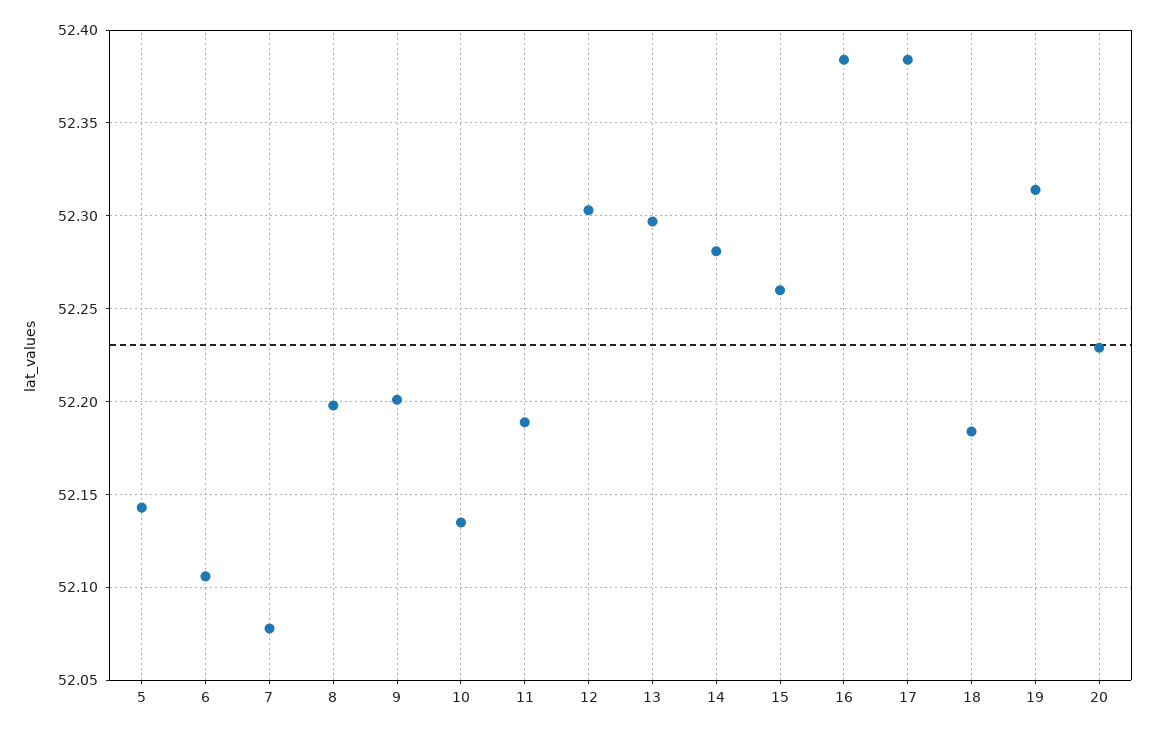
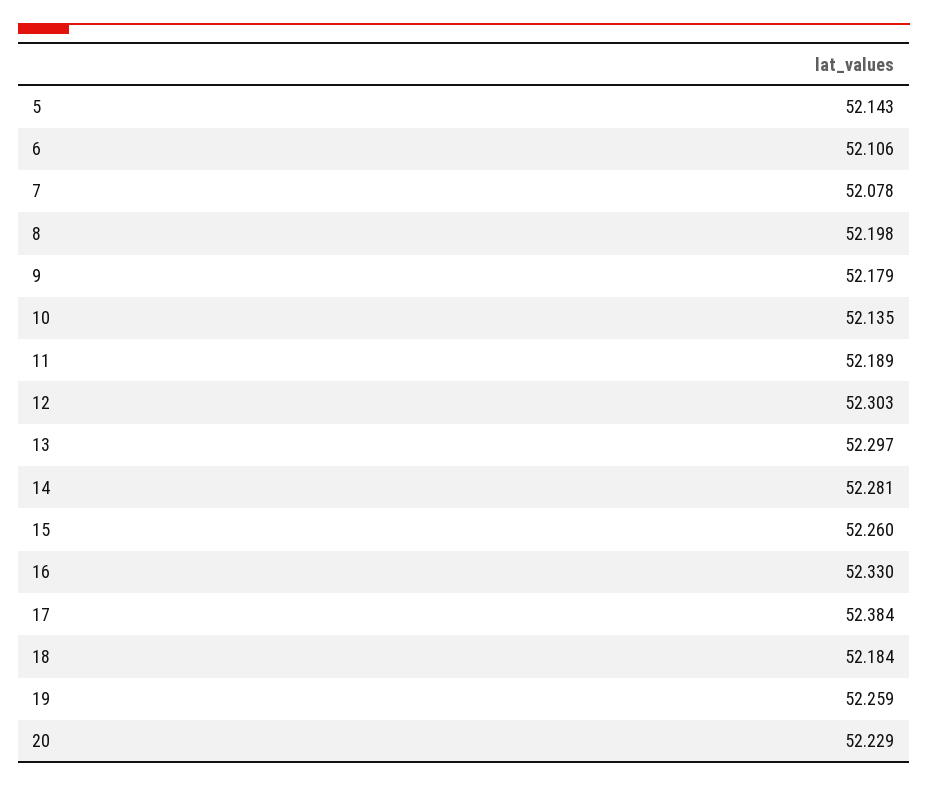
9: 52.2 -> 52.179
16: 52.385 -> 52.33
19: 52.315 -> 52.259

